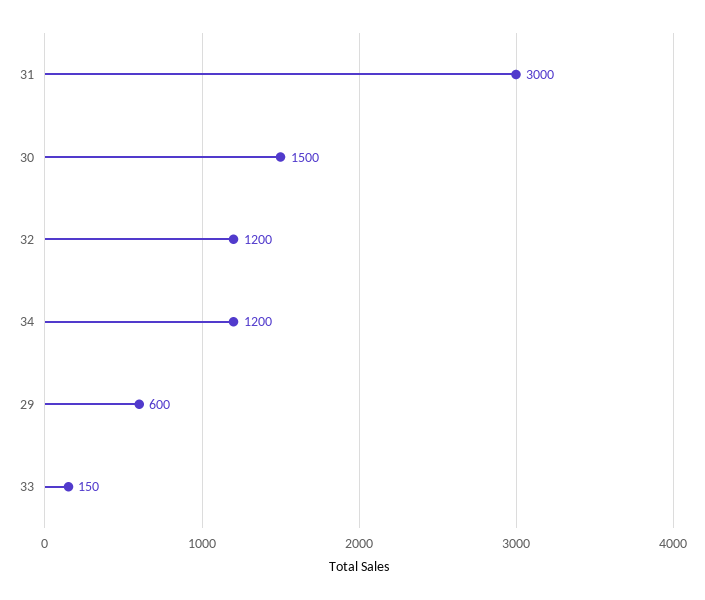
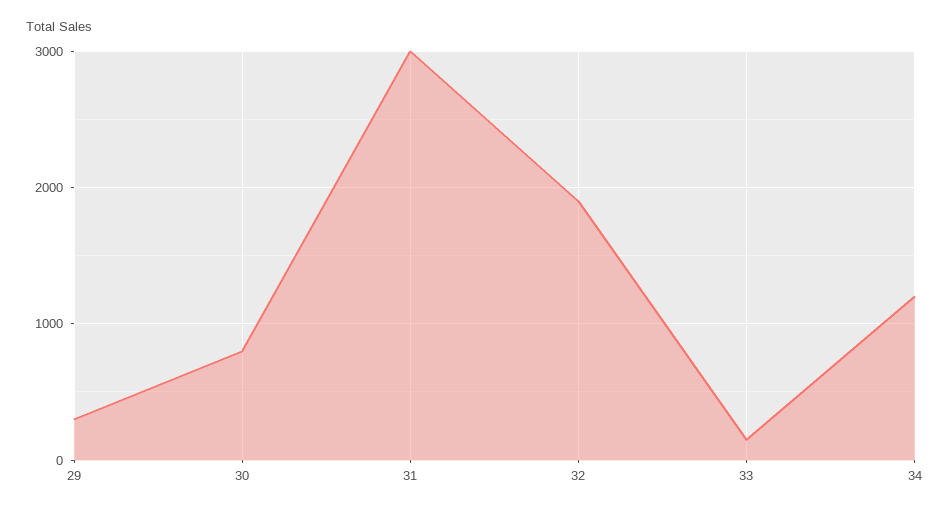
30: 1500 -> 800
32: 1200 -> 1900
29: 600 -> 300

